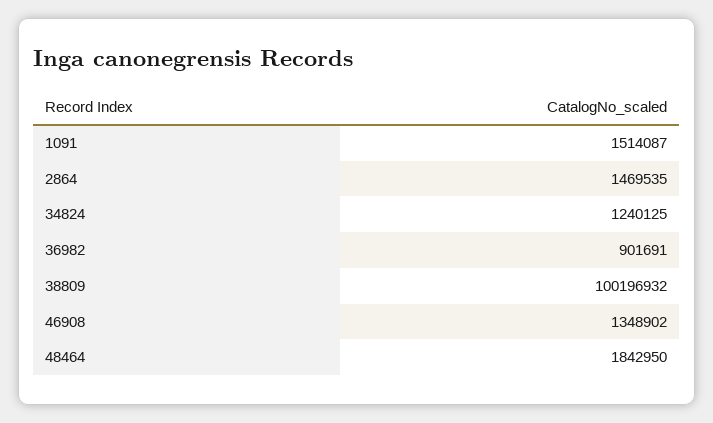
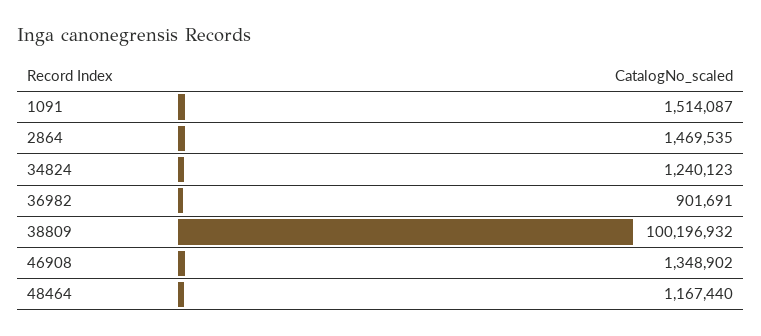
34824: 1240125 -> 1240123
48464: 1842950 -> 1167440

